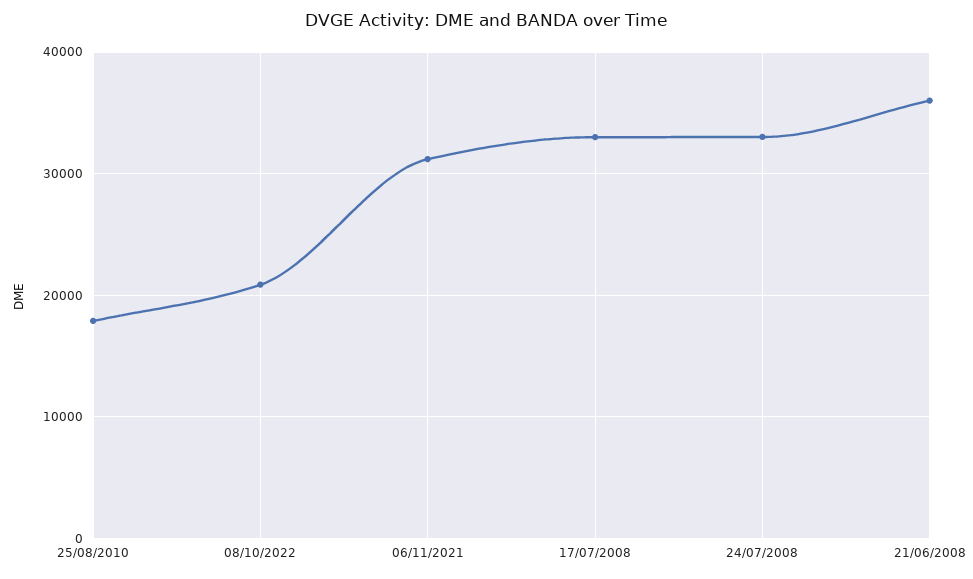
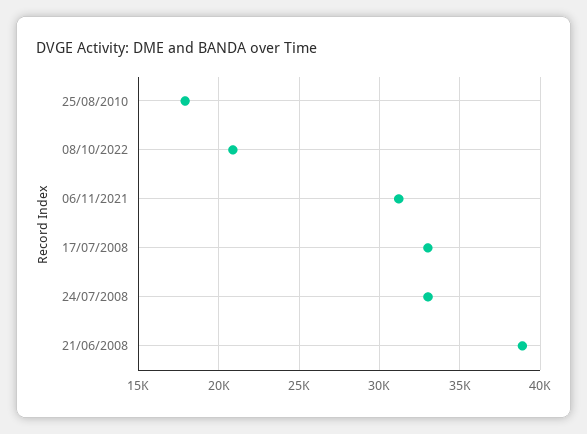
21/06/2008: 36000 -> 39000

